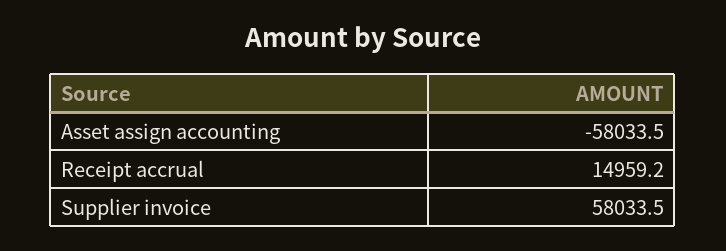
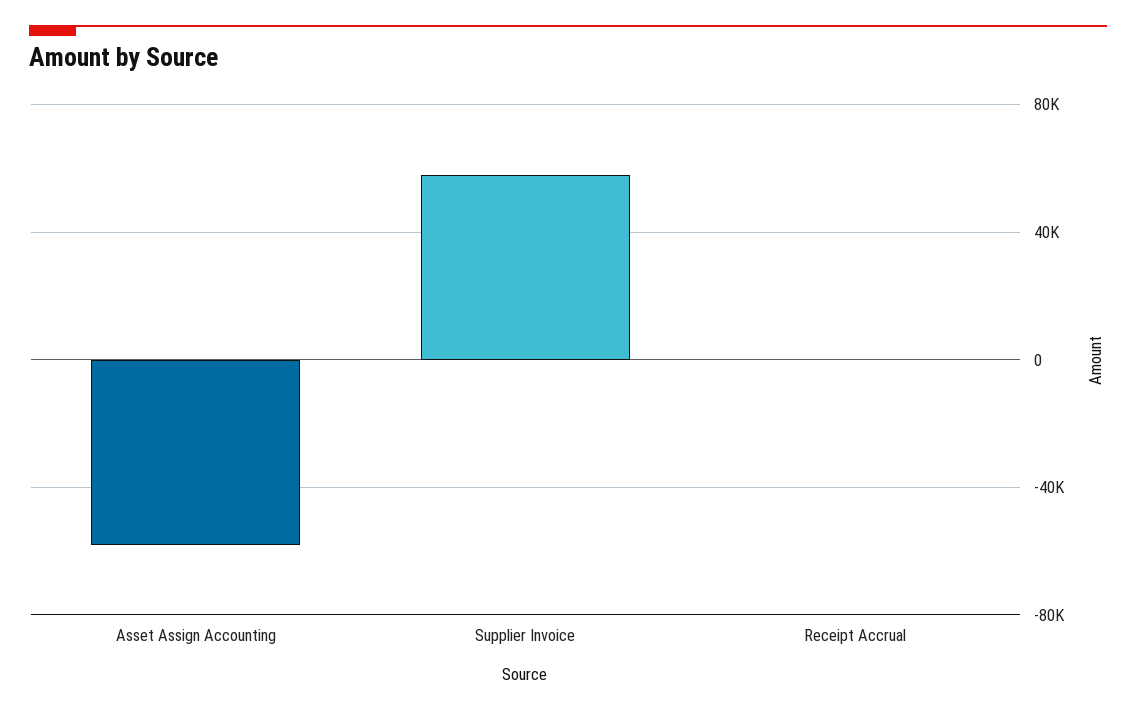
Receipt accrual: 14959.2 -> 0

